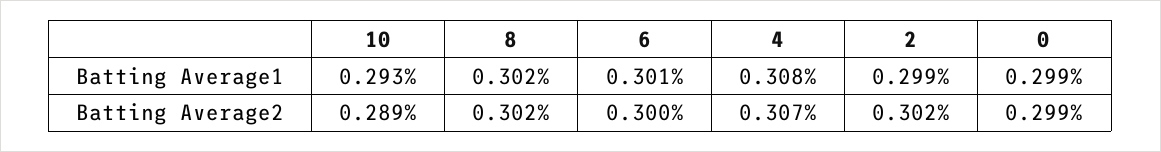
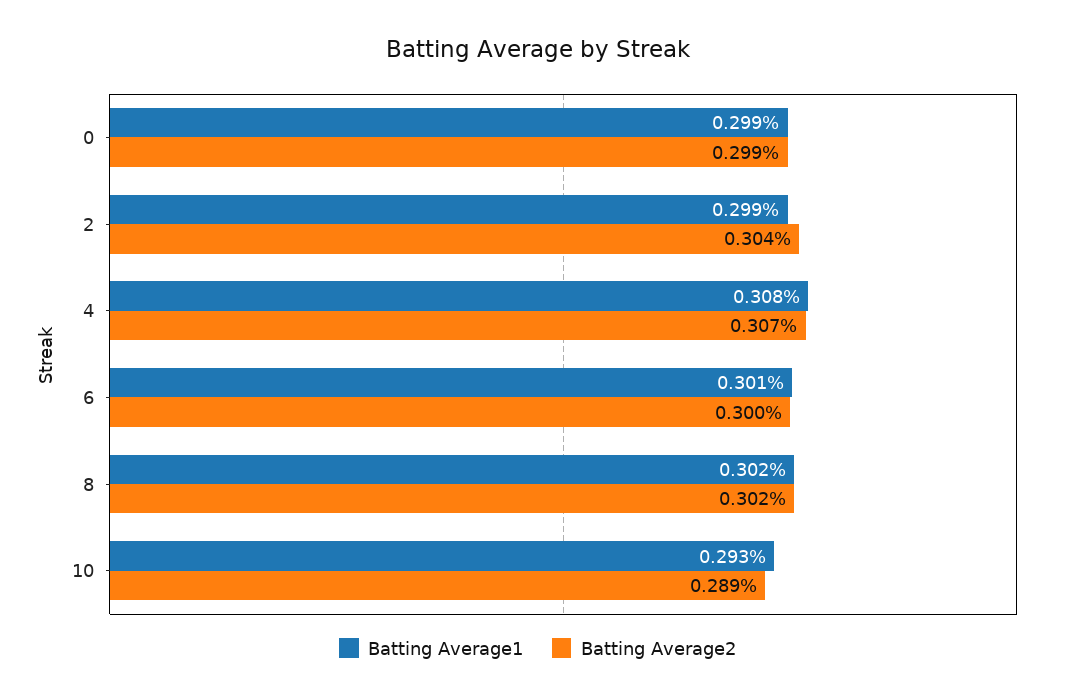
Batting Average2, 2: 0.302 -> 0.304

